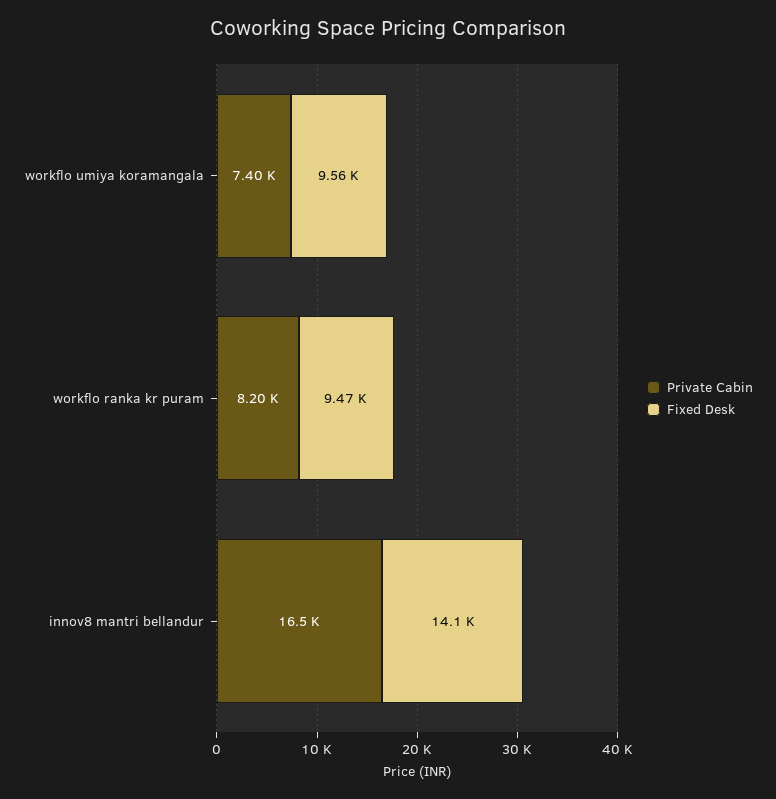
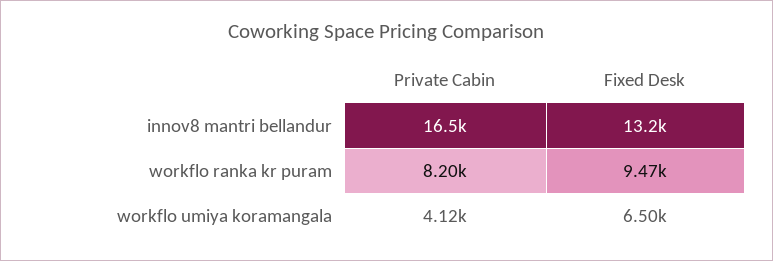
Private Cabin, workflo umiya koramangala: 7400 -> 4120
Fixed Desk, workflo umiya koramangala: 9560 -> 6500
Fixed Desk, innov8 mantri bellandur: 14100 -> 13200

